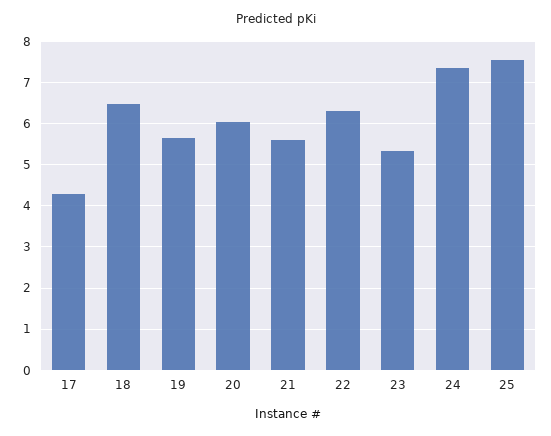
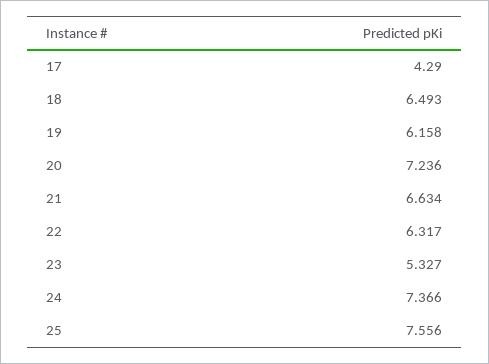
19: 5.6 -> 6.158
20: 6 -> 7.236
21: 5.6 -> 6.634

